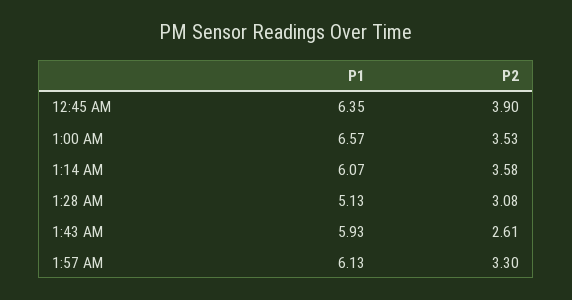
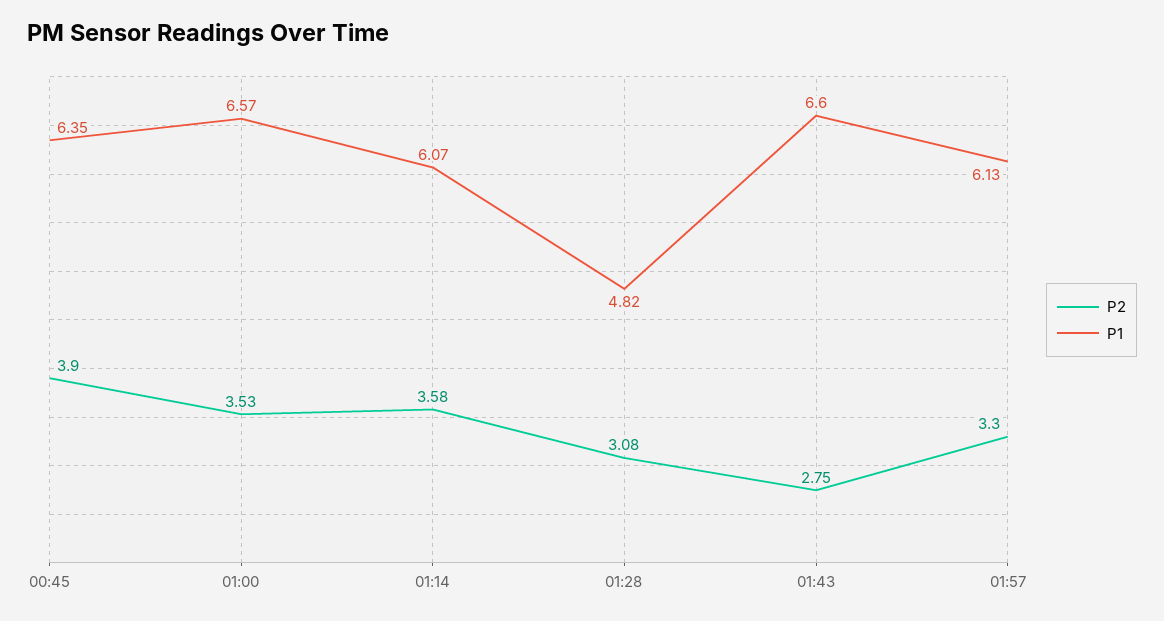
P1, 1:28 AM: 5.13 -> 4.82
P1, 1:43 AM: 5.93 -> 6.6
P2, 1:43 AM: 2.61 -> 2.75

